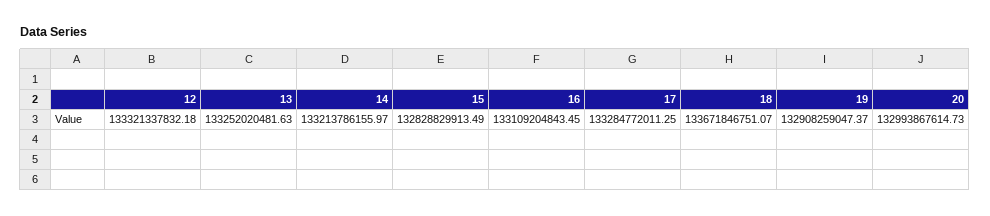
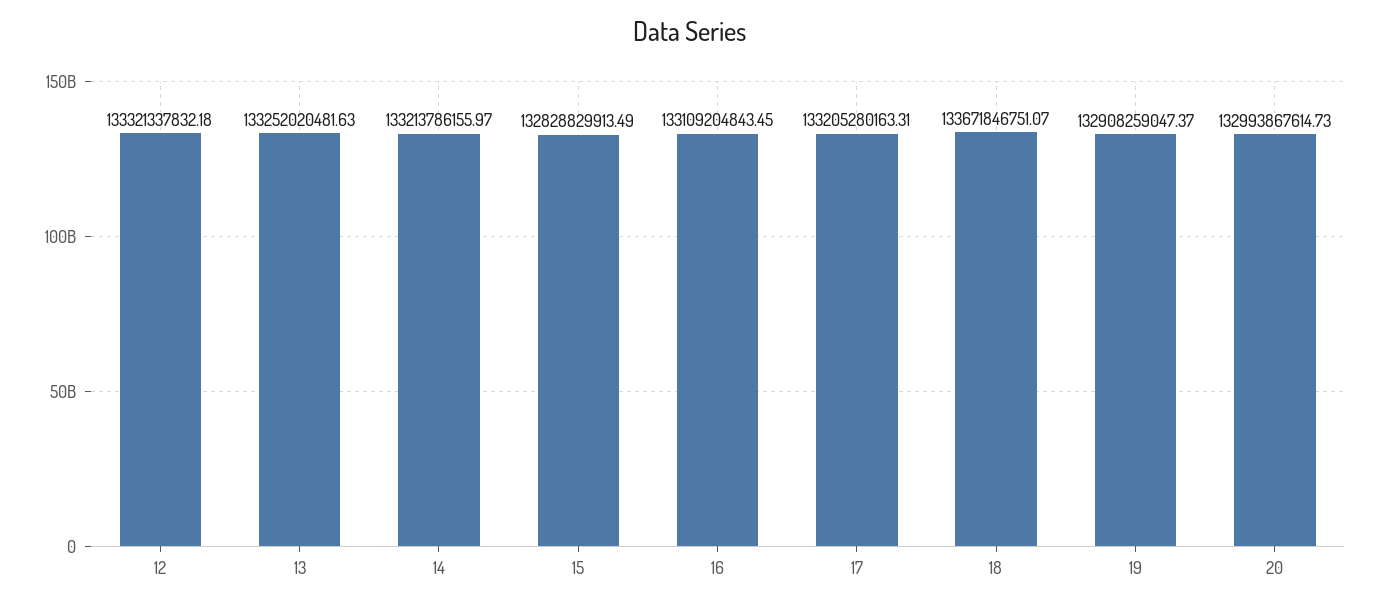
17: 133284772011.25 -> 133205280163.31

